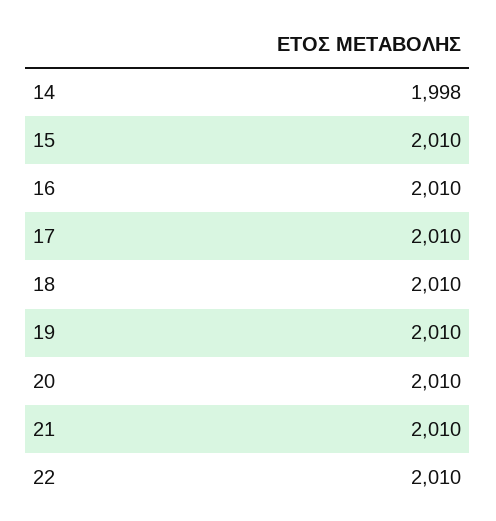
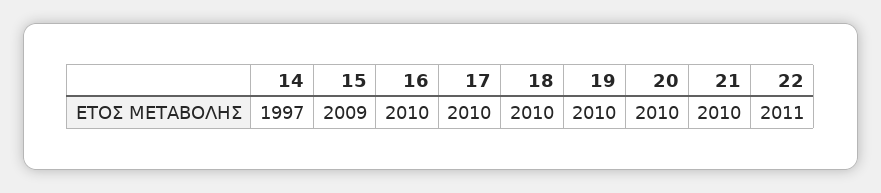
14: 1998 -> 1997
15: 2010 -> 2009
22: 2010 -> 2011

